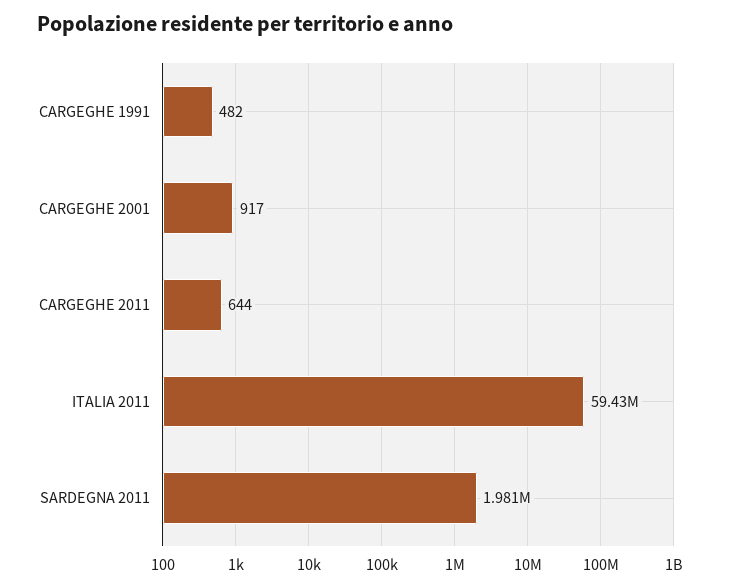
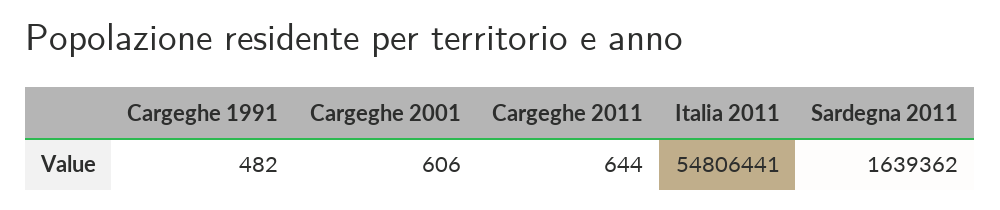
CARGEGHE 2001: 917 -> 606
ITALIA 2011: 59430000 -> 54806441
SARDEGNA 2011: 1981000 -> 1639362

